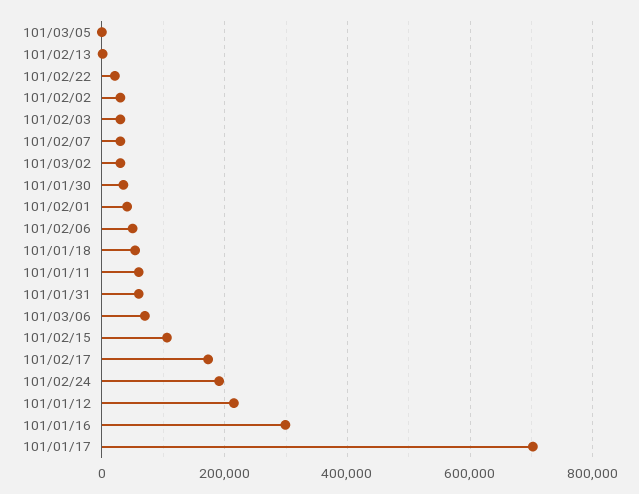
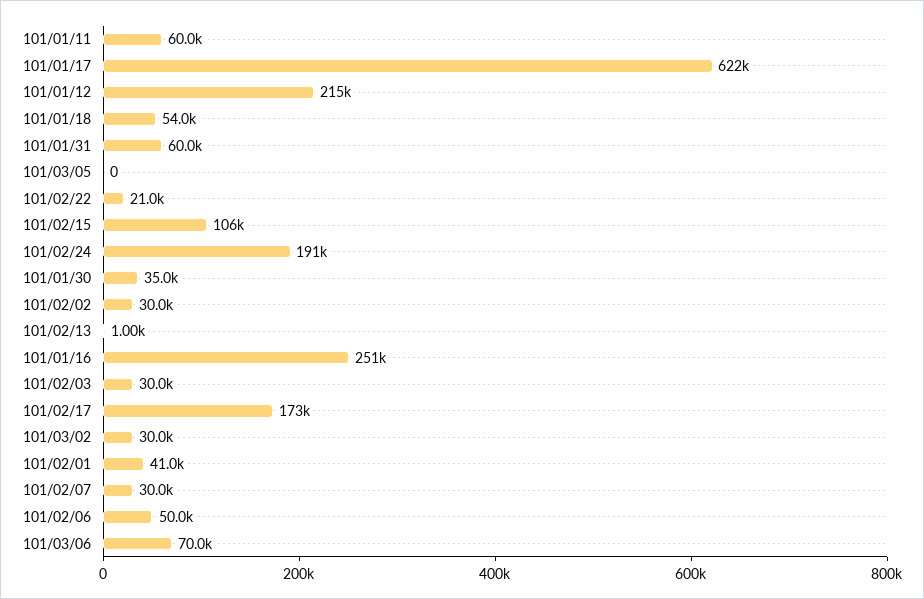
101/01/16: 300000 -> 251000
101/01/17: 700000 -> 622000

